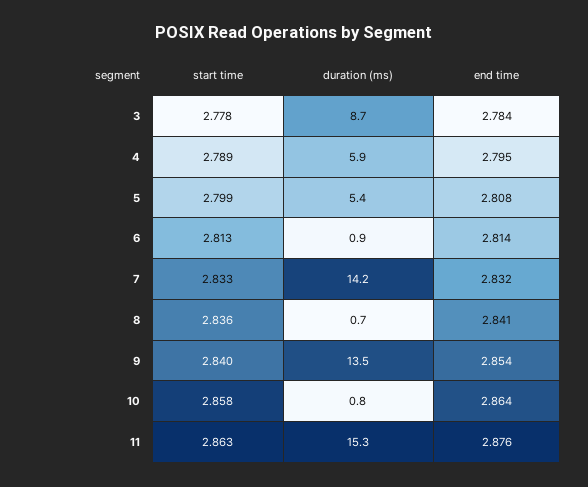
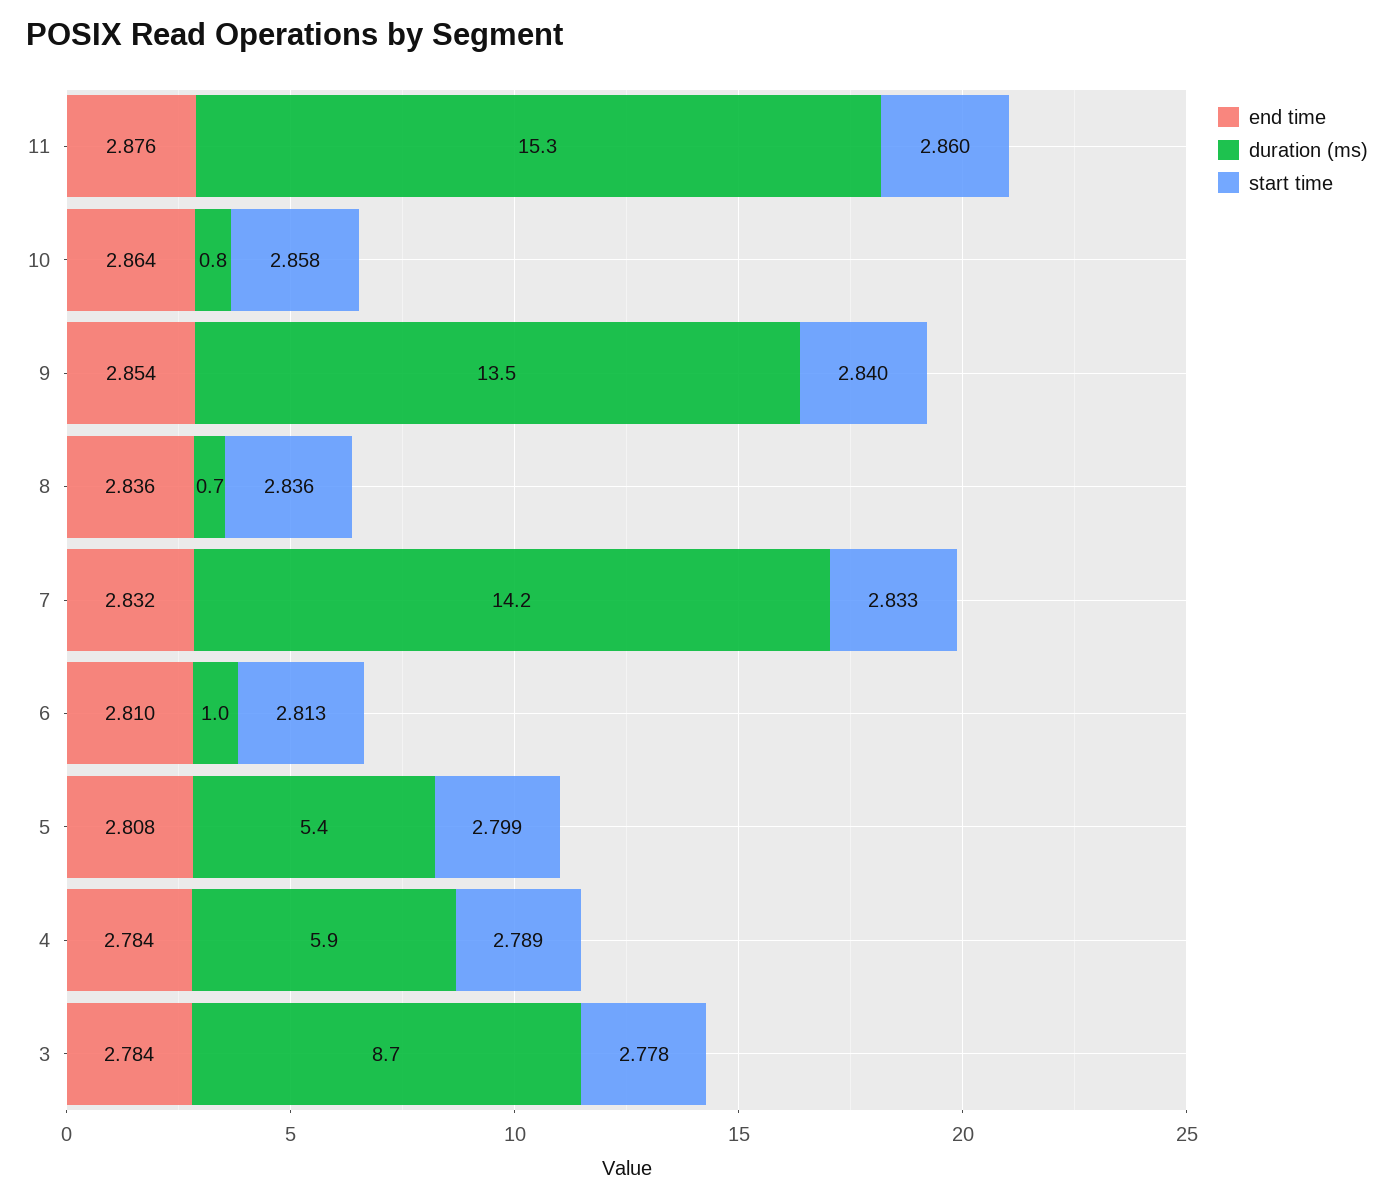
end time, 4: 2.795 -> 2.784
duration (ms), 6: 0.9 -> 1
end time, 6: 2.814 -> 2.81
end time, 8: 2.841 -> 2.836
start time, 11: 2.863 -> 2.86

